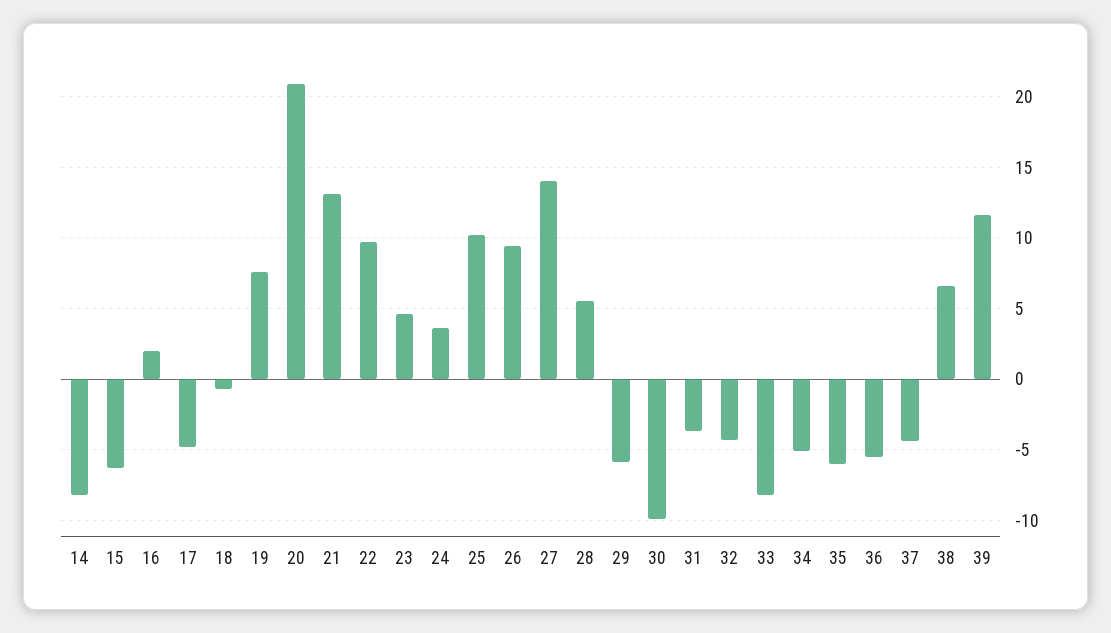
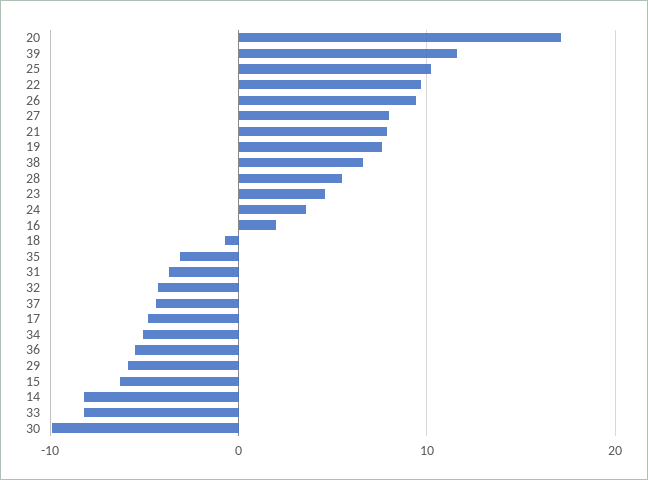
20: 21 -> 17
21: 13 -> 8
27: 14 -> 8
35: -6 -> -3

